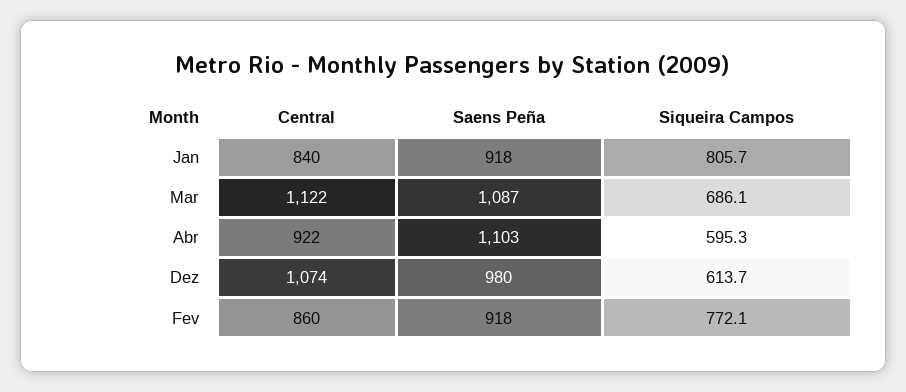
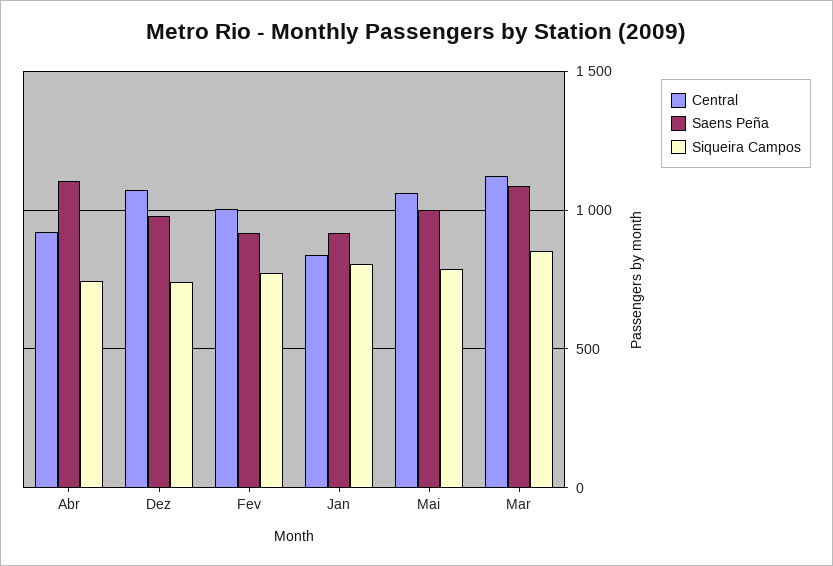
Siqueira Campos, Mar: 686.1 -> 850
Siqueira Campos, Abr: 595.3 -> 750
Siqueira Campos, Dez: 613.7 -> 750
Central, Fev: 860 -> 1000
Central, Mai: none -> 1050
Saens Peña, Mai: none -> 1000
Siqueira Campos, Mai: none -> 800

